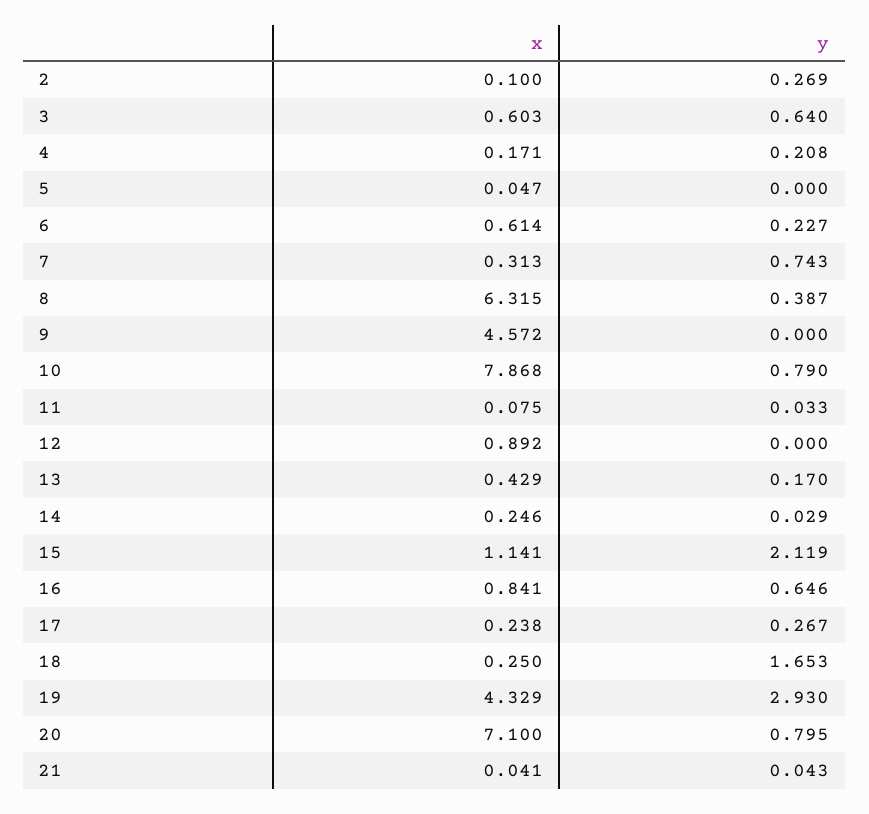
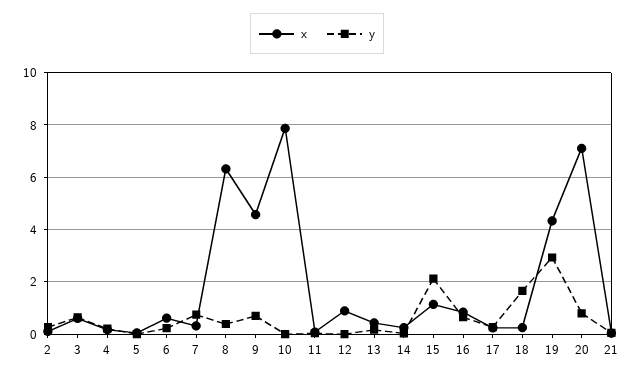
y, 9: 0 -> 0.75
y, 10: 0.79 -> 0

